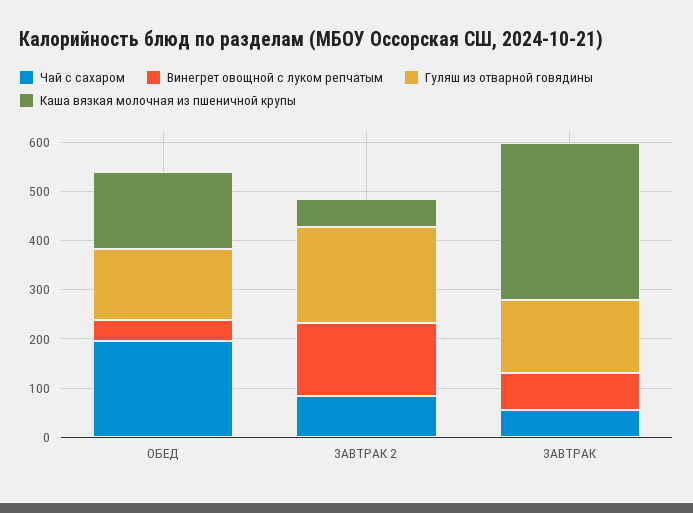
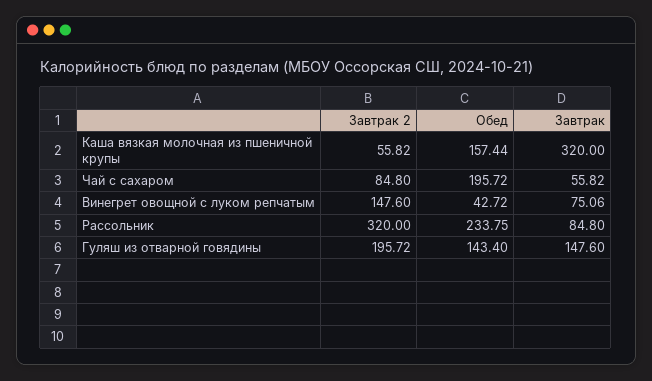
Рассольник, ЗАВТРАК 2: none -> 320
Рассольник, ОБЕД: none -> 233.75
Рассольник, ЗАВТРАК: none -> 84.8

